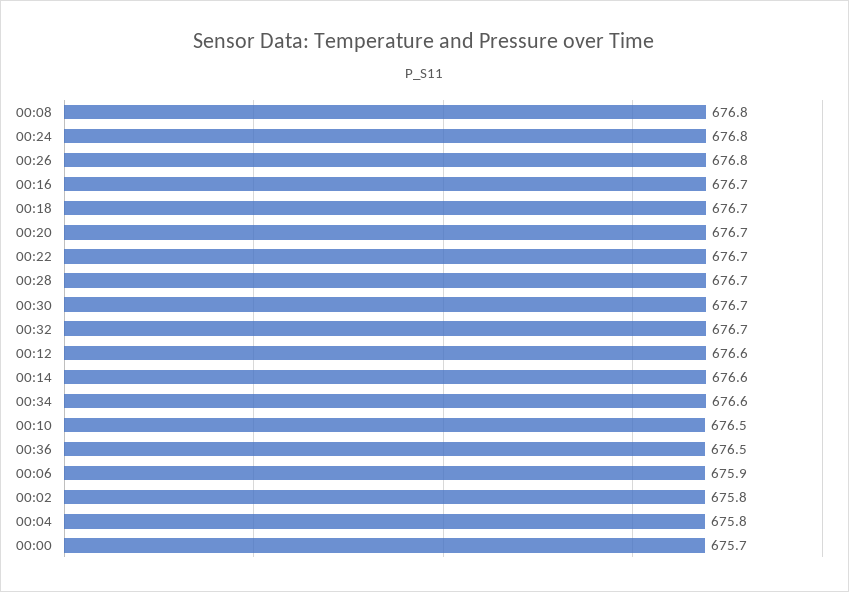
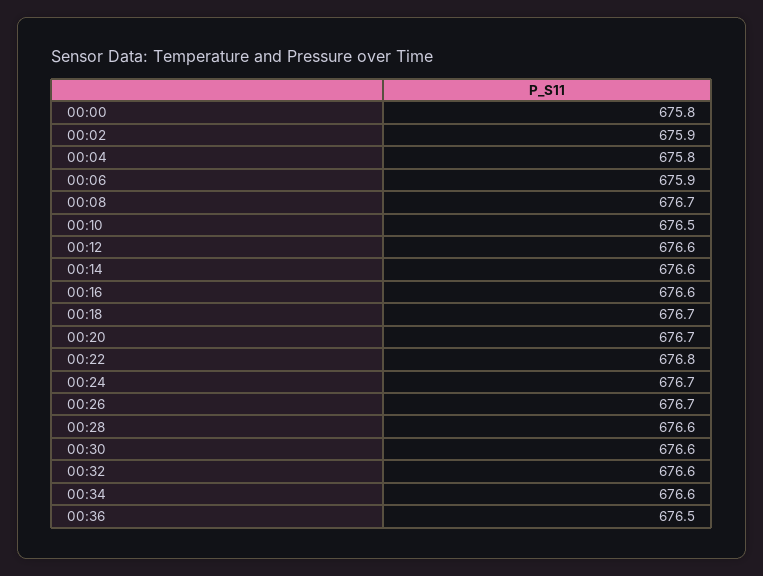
00:08: 676.8 -> 676.7
00:24: 676.8 -> 676.7
00:26: 676.8 -> 676.7
00:16: 676.7 -> 676.6
00:22: 676.7 -> 676.8
00:28: 676.7 -> 676.6
00:30: 676.7 -> 676.6
00:32: 676.7 -> 676.6
00:02: 675.8 -> 675.9
00:00: 675.7 -> 675.8

